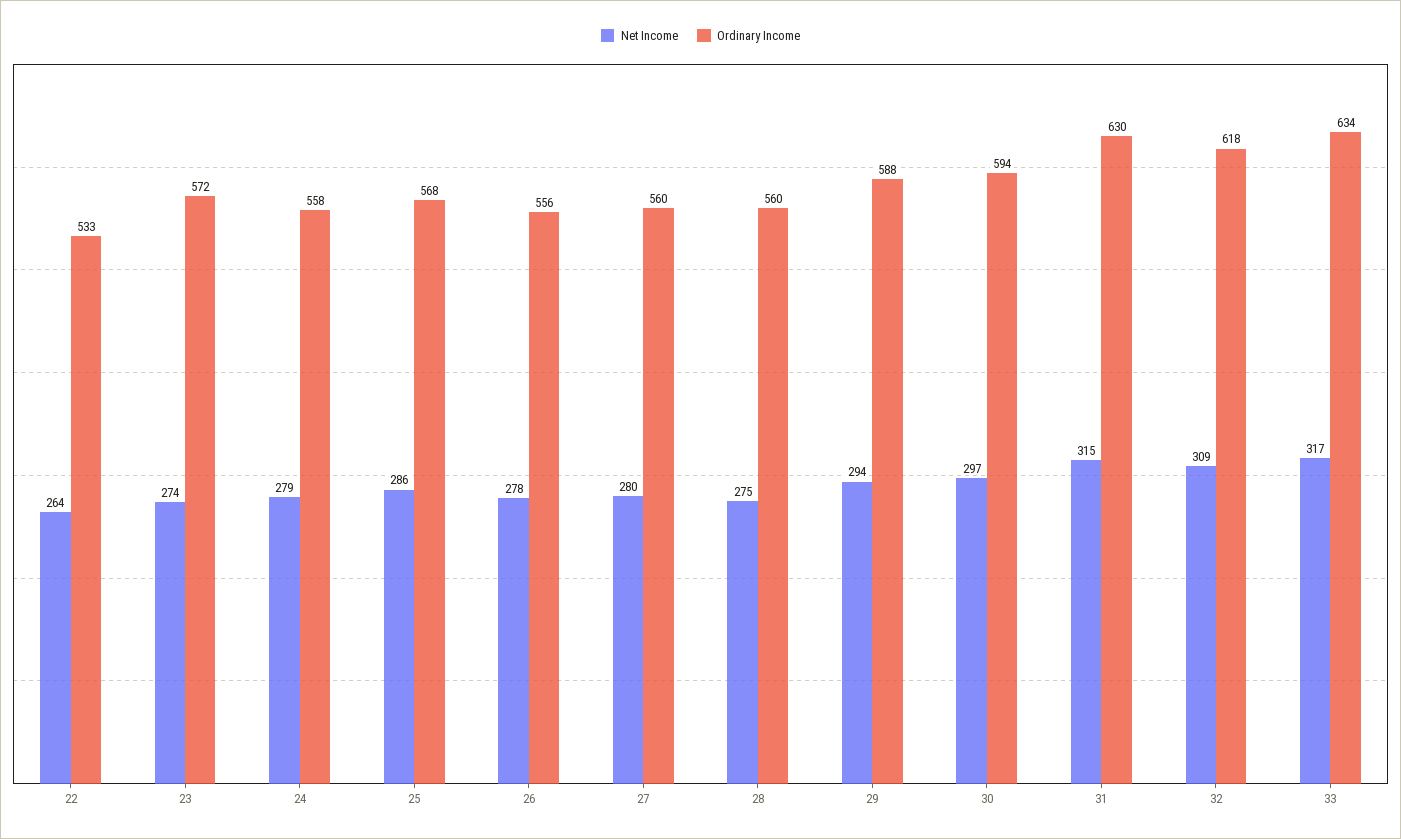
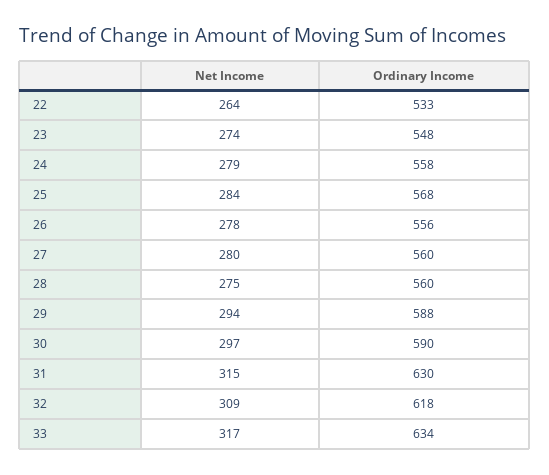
Ordinary Income, 23: 572 -> 548
Net Income, 25: 286 -> 284
Ordinary Income, 30: 594 -> 590

